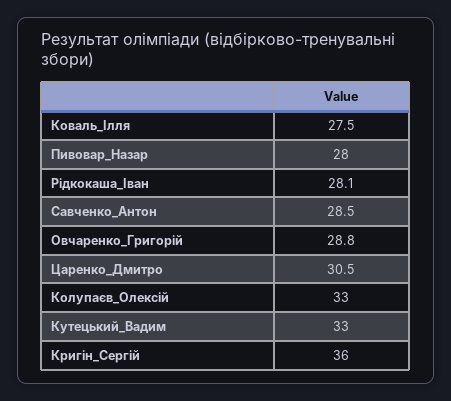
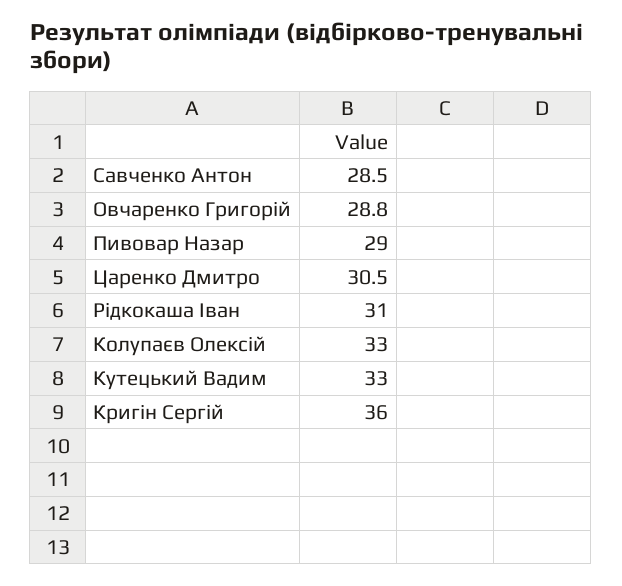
Коваль_Ілля: 27.5 -> none
Пивовар_Назар: 28 -> 29
Рідкокаша_Іван: 28.1 -> 31

